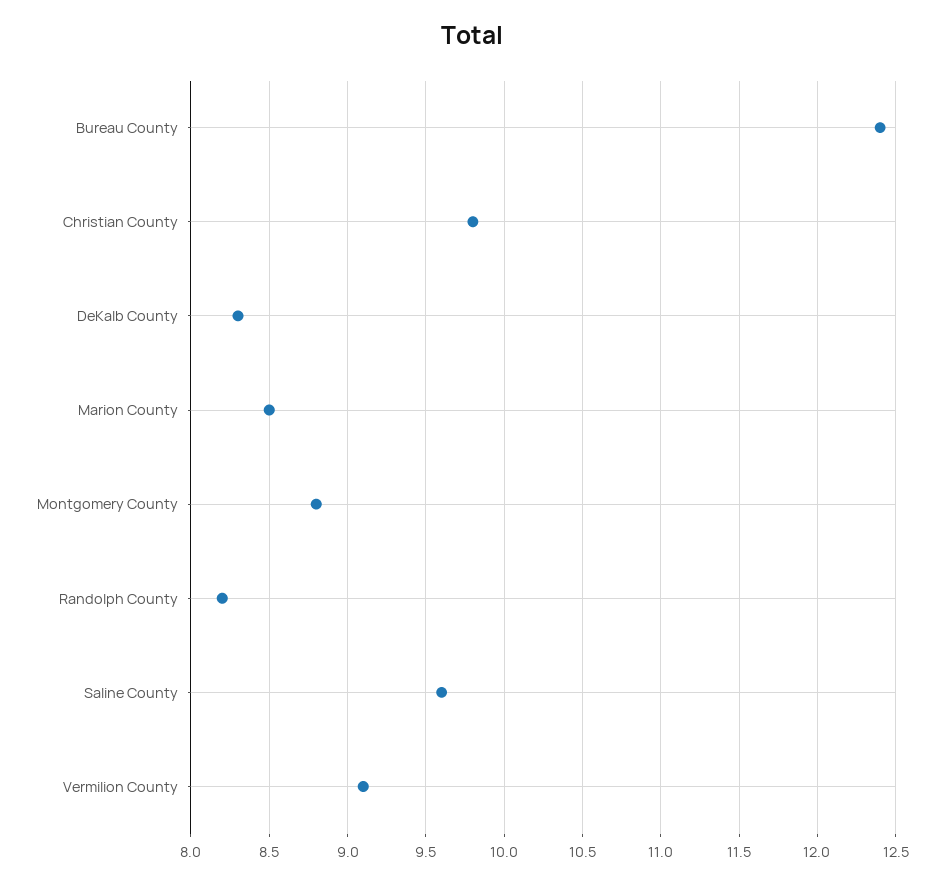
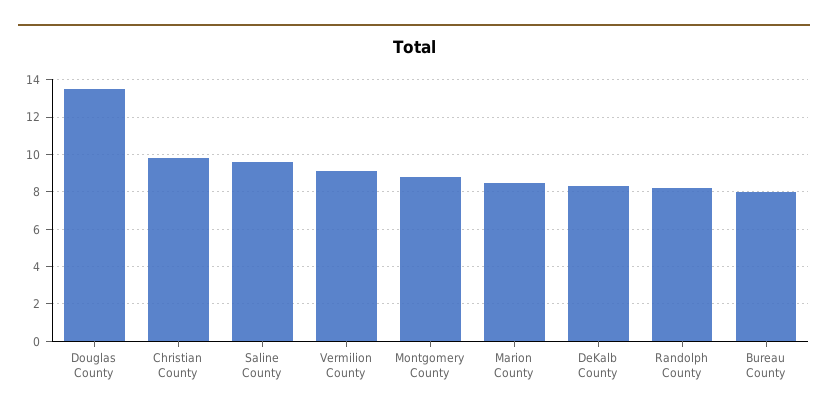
Bureau County: 12.4 -> 8
Douglas County: none -> 13.5

